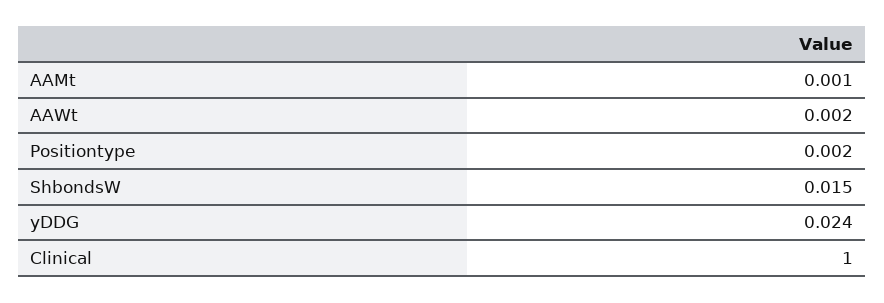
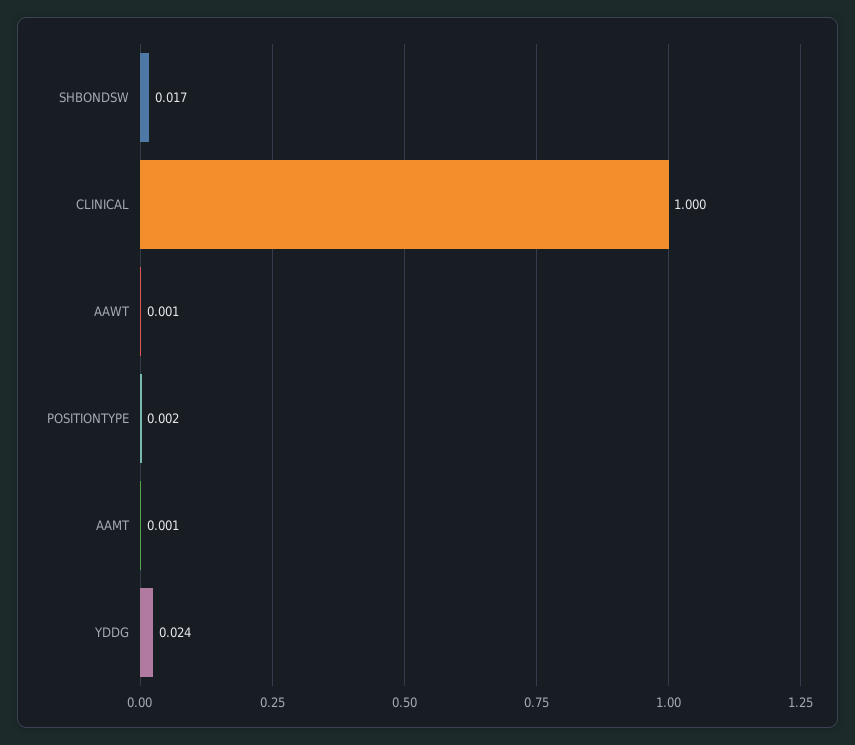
AAWt: 0.002 -> 0.001
ShbondsW: 0.015 -> 0.017

